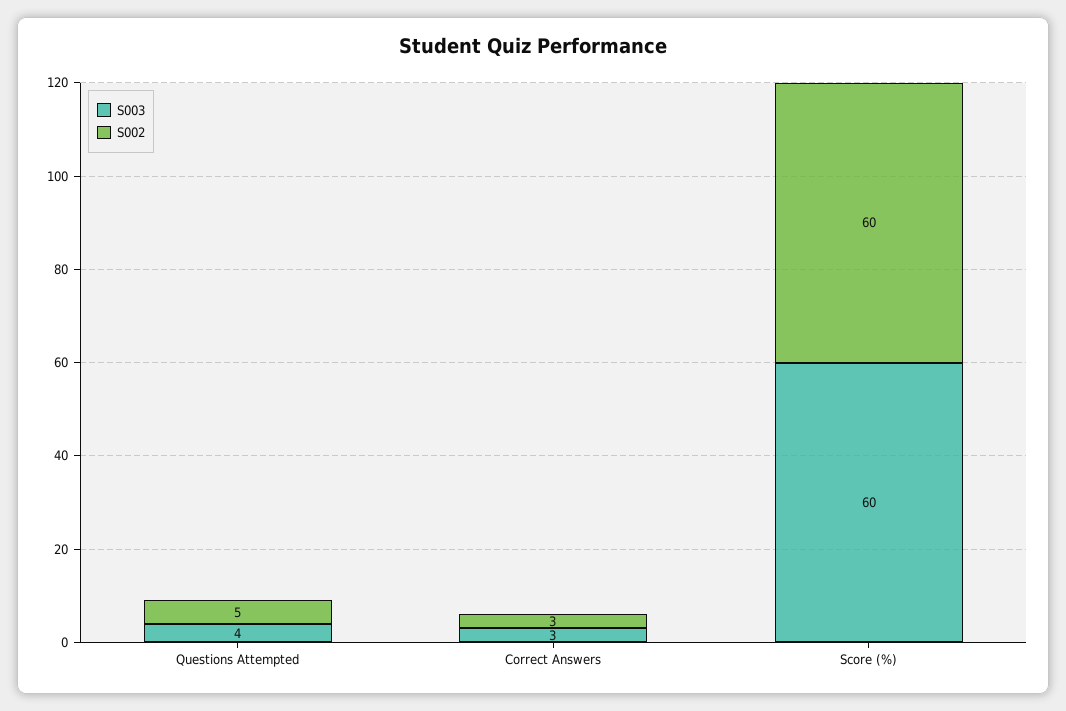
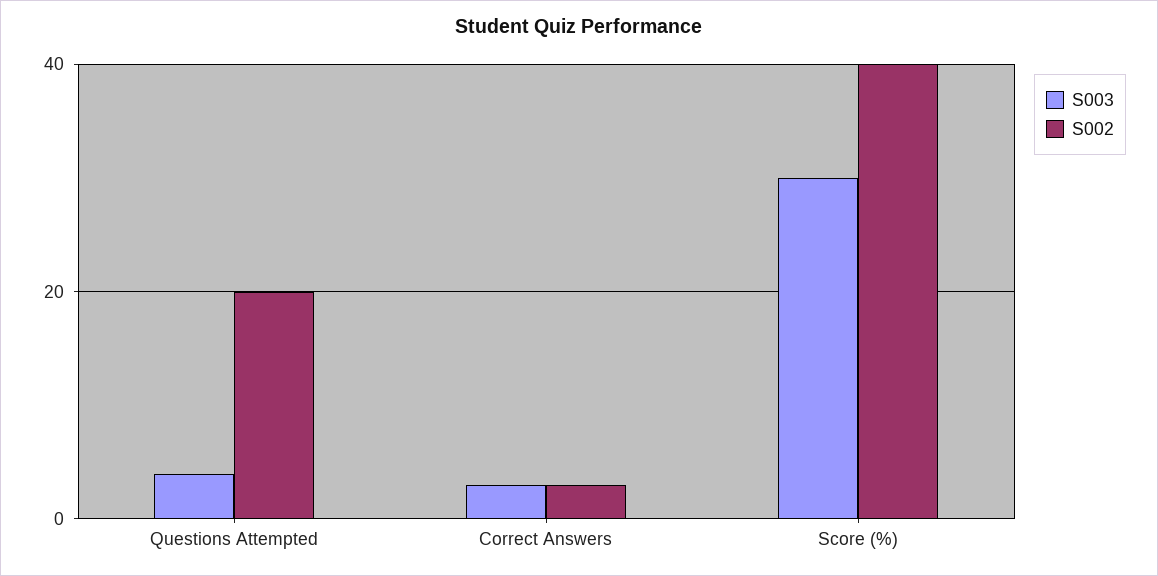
S002, Questions Attempted: 5 -> 20
S003, Score (%): 60 -> 30
S002, Score (%): 60 -> 40

